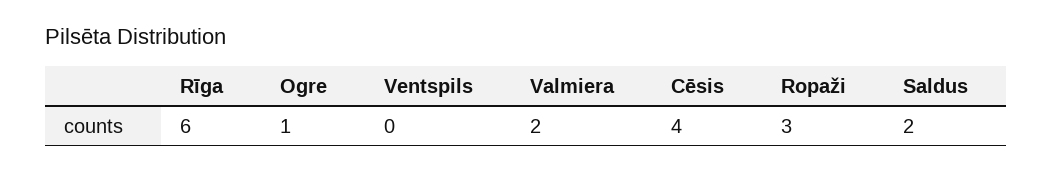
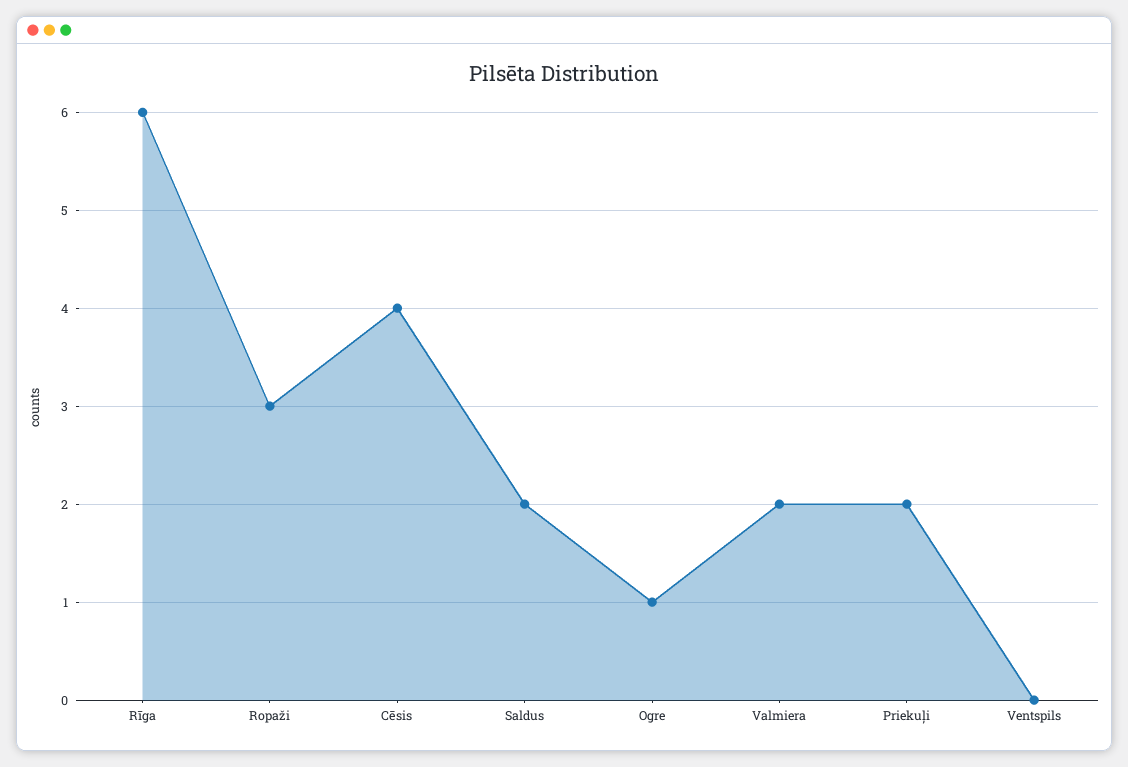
Priekuļi: none -> 2

